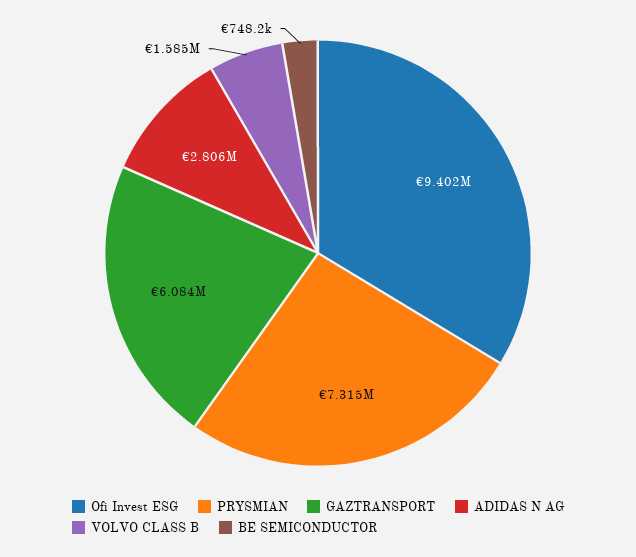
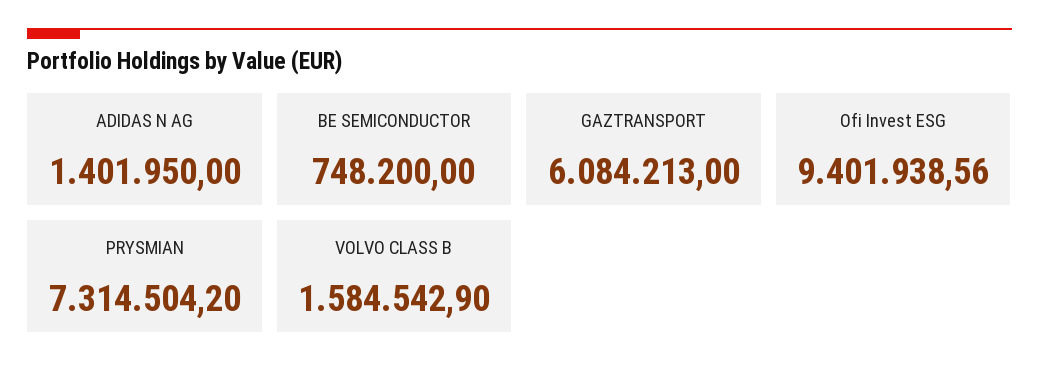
ADIDAS N AG: 2806000 -> 1401950

